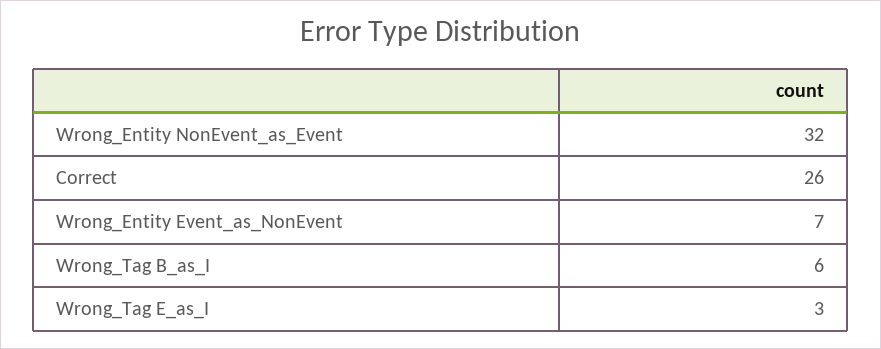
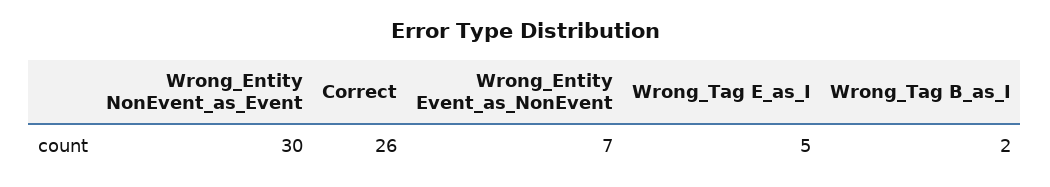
Wrong_Entity NonEvent_as_Event: 32 -> 30
Wrong_Tag B_as_I: 6 -> 2
Wrong_Tag E_as_I: 3 -> 5

